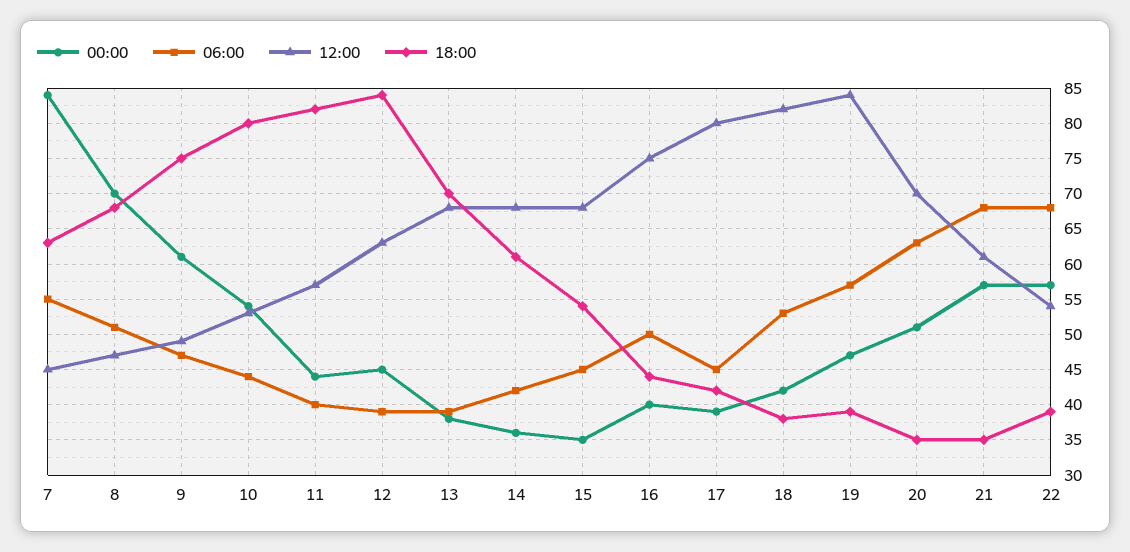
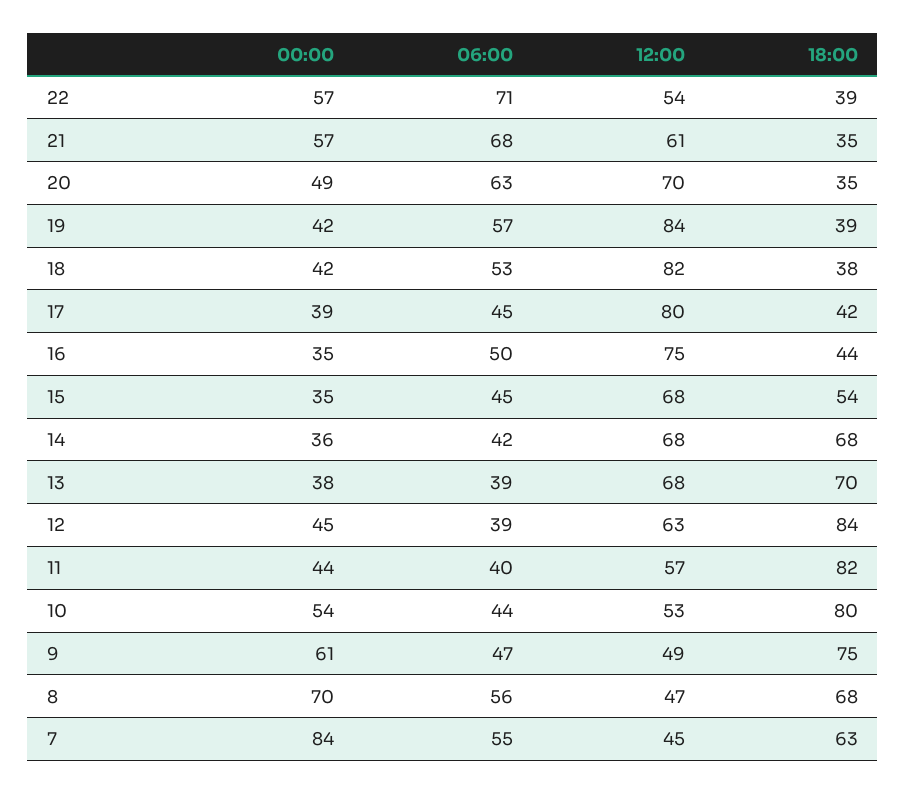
06:00, 8: 51 -> 56
18:00, 14: 61 -> 68
00:00, 16: 40 -> 35
00:00, 19: 47 -> 42
00:00, 20: 51 -> 49
06:00, 22: 68 -> 71

